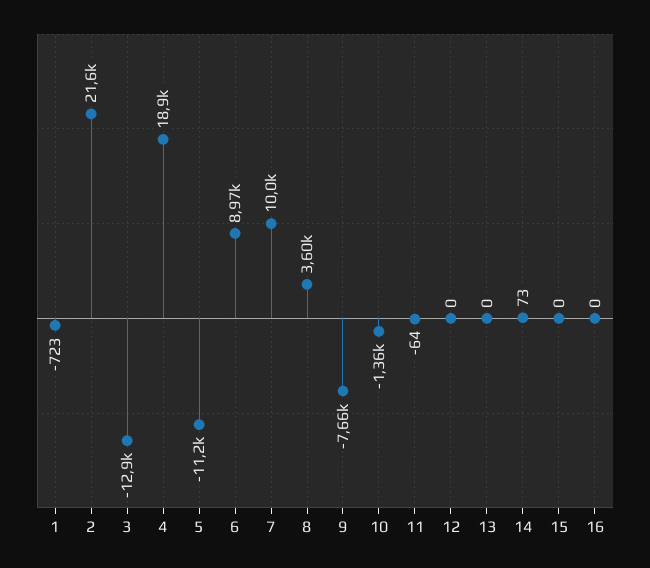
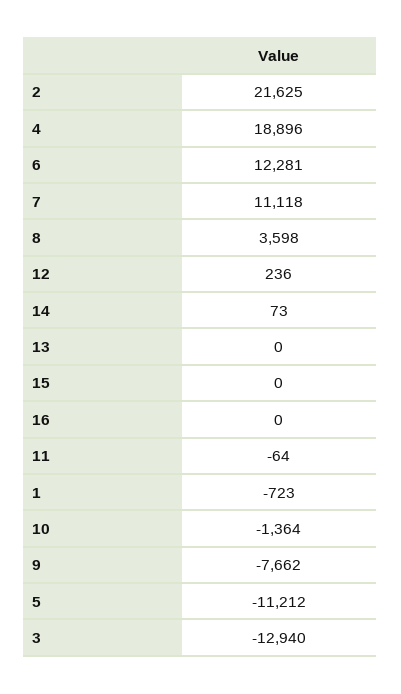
6: 8970 -> 12281
7: 10000 -> 11118
12: 0 -> 236

